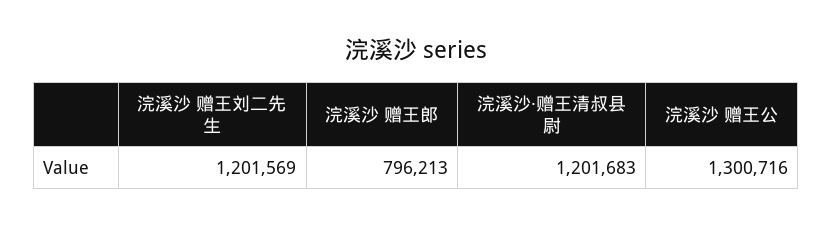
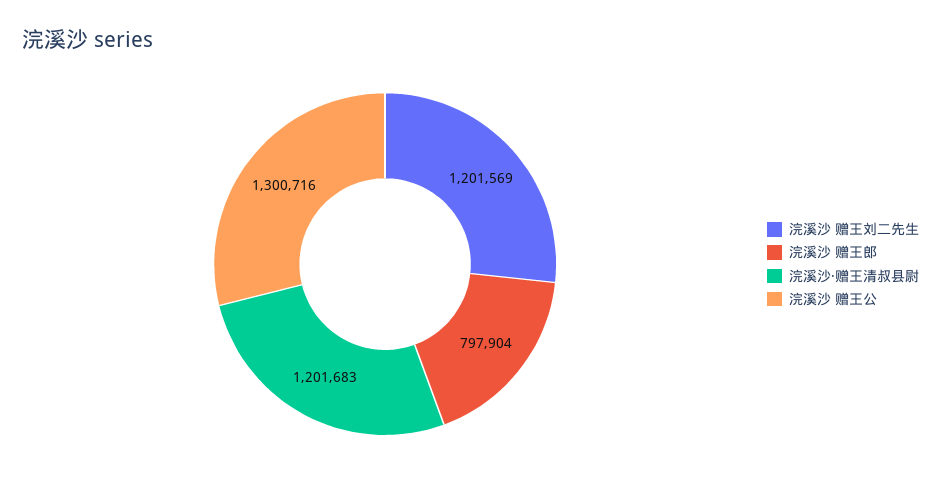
浣溪沙 赠王郎: 796213 -> 797904

